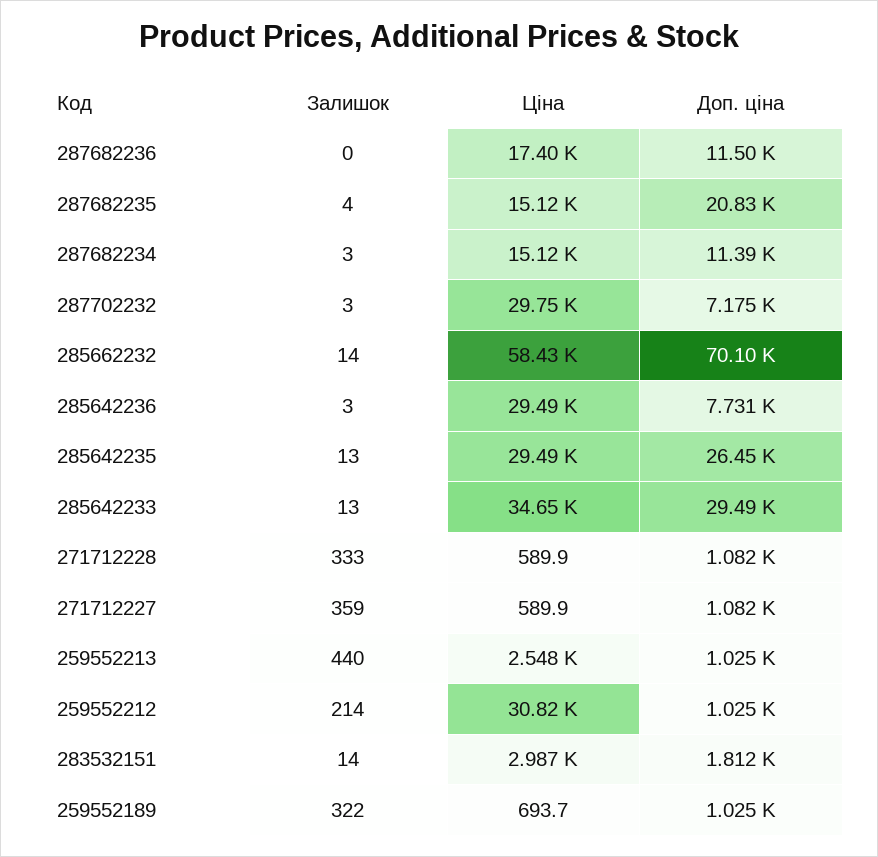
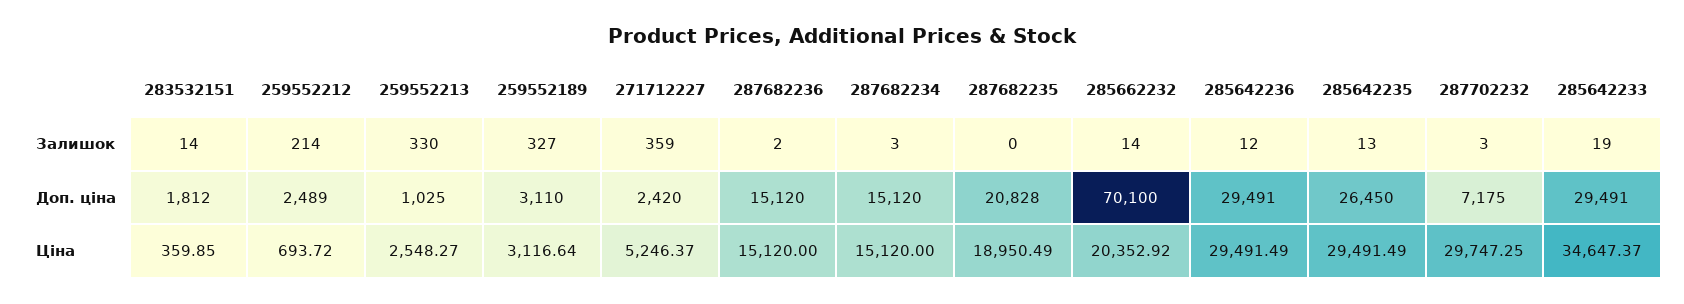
Залишок, 287682236: 0 -> 2
Ціна, 287682236: 17400 -> 15120
Доп. ціна, 287682236: 11500 -> 15120
Залишок, 287682235: 4 -> 0
Ціна, 287682235: 15120 -> 18950.49
Доп. ціна, 287682234: 11390 -> 15120
Ціна, 285662232: 58430 -> 20352.92
Залишок, 285642236: 3 -> 12
Доп. ціна, 285642236: 7731 -> 29491
Залишок, 285642233: 13 -> 19
Залишок, 271712228: 333 -> none
Ціна, 271712228: 589.9 -> none
Доп. ціна, 271712228: 1082 -> none
Ціна, 271712227: 589.9 -> 5246.37
Доп. ціна, 271712227: 1082 -> 2420
Залишок, 259552213: 440 -> 330
Ціна, 259552212: 30820 -> 693.72
Доп. ціна, 259552212: 1025 -> 2489
Ціна, 283532151: 2987 -> 359.85
Залишок, 259552189: 322 -> 327
Ціна, 259552189: 693.7 -> 3116.64
Доп. ціна, 259552189: 1025 -> 3110

